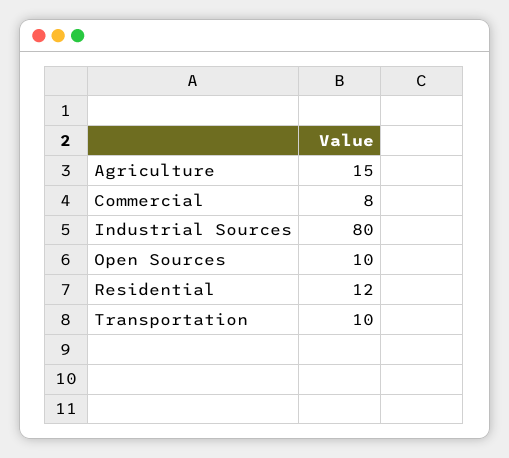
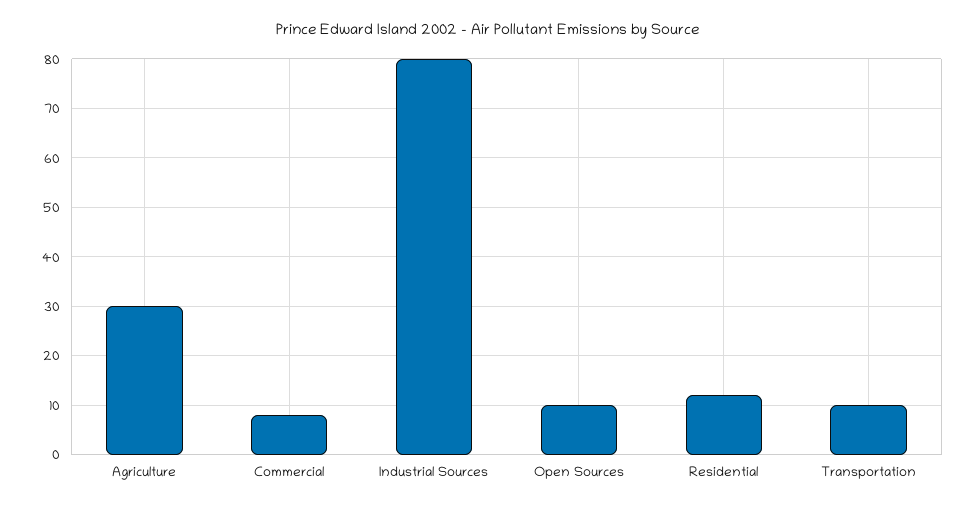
Agriculture: 15 -> 30

